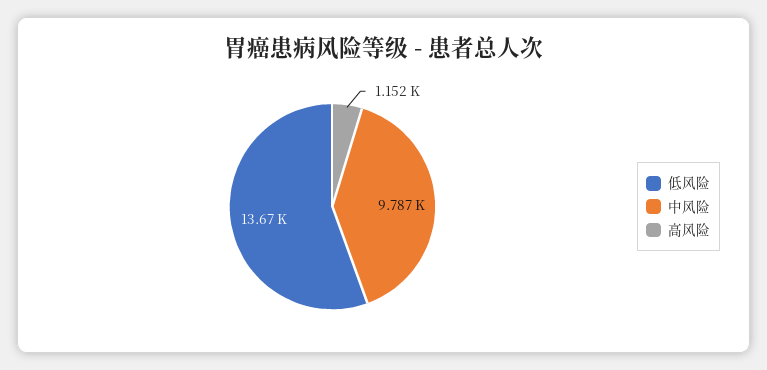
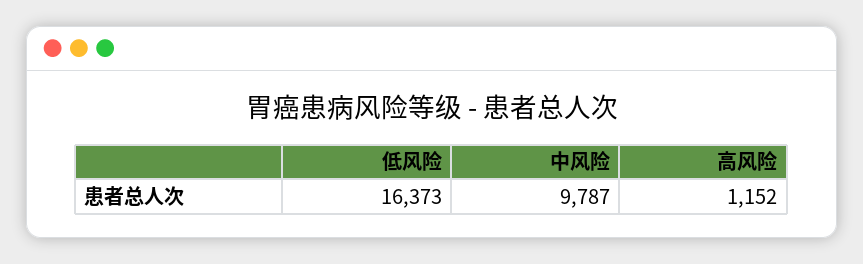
低风险: 13670 -> 16373

